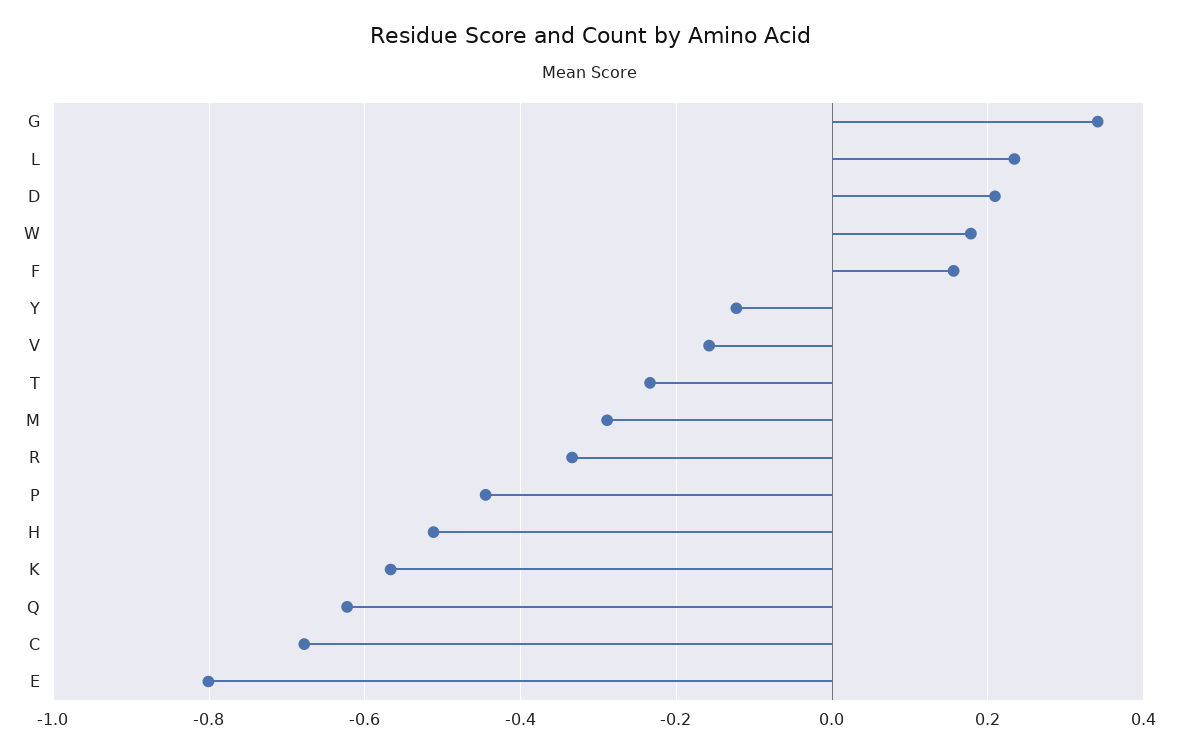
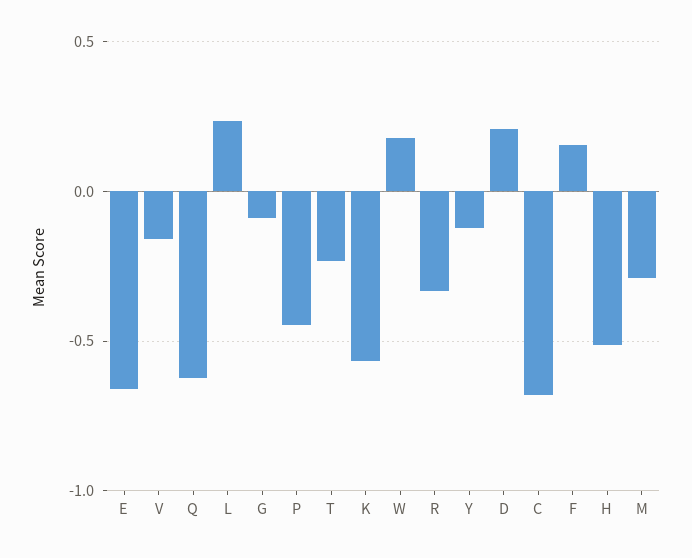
G: 0.34 -> -0.1
E: -0.8 -> -0.65

